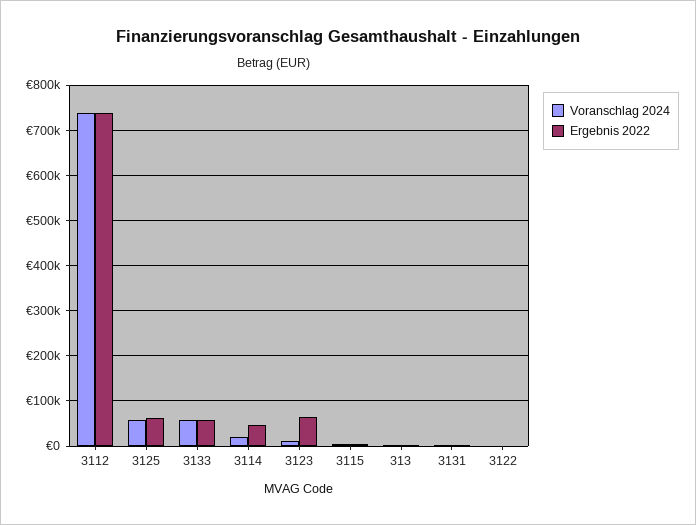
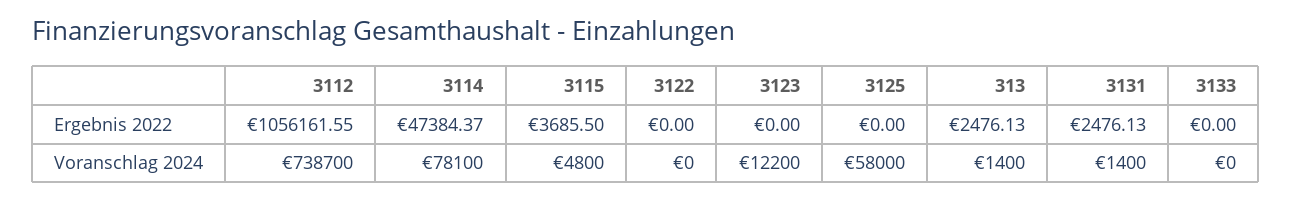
Ergebnis 2022, 3112: 740000 -> 1056161.55
Ergebnis 2022, 3125: 60000 -> 0
Voranschlag 2024, 3133: 60000 -> 0
Ergebnis 2022, 3133: 60000 -> 0
Voranschlag 2024, 3114: 20000 -> 78100
Ergebnis 2022, 3123: 60000 -> 0

